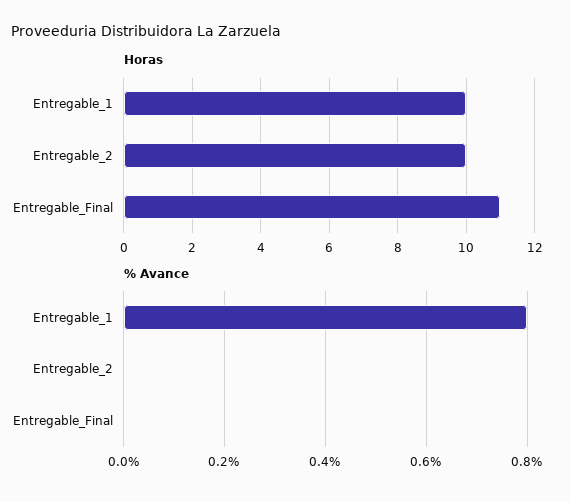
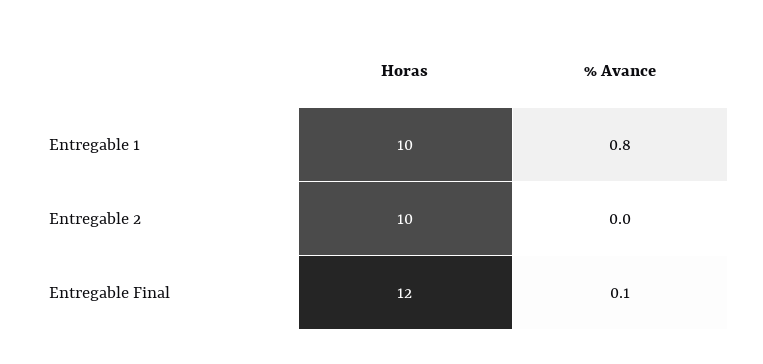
Horas, Entregable_Final: 11 -> 12
% Avance, Entregable_Final: 0 -> 0.1

